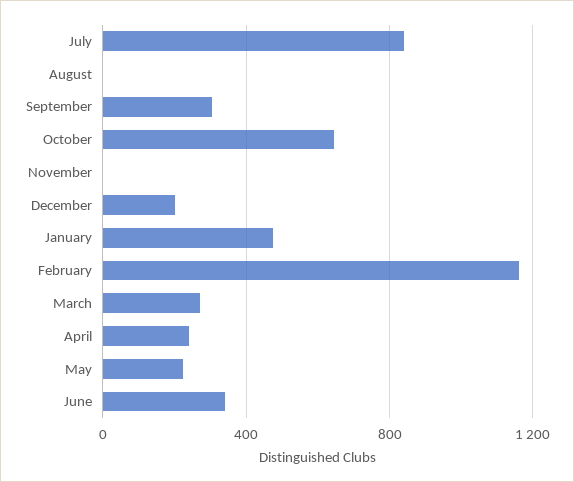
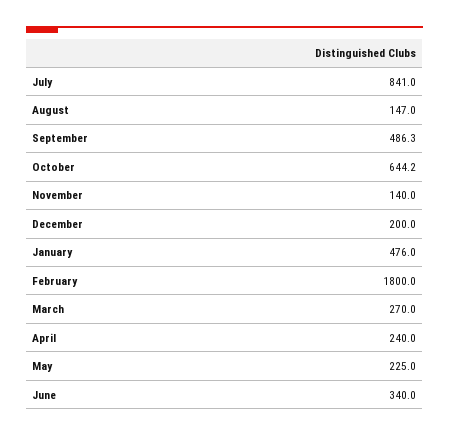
August: 0 -> 147
September: 300 -> 486.3
November: 0 -> 140
February: 1150 -> 1800

